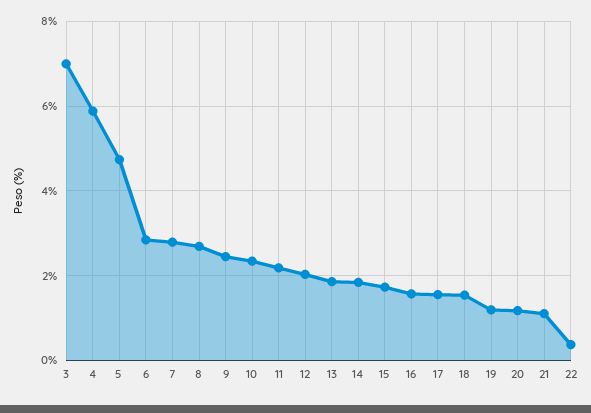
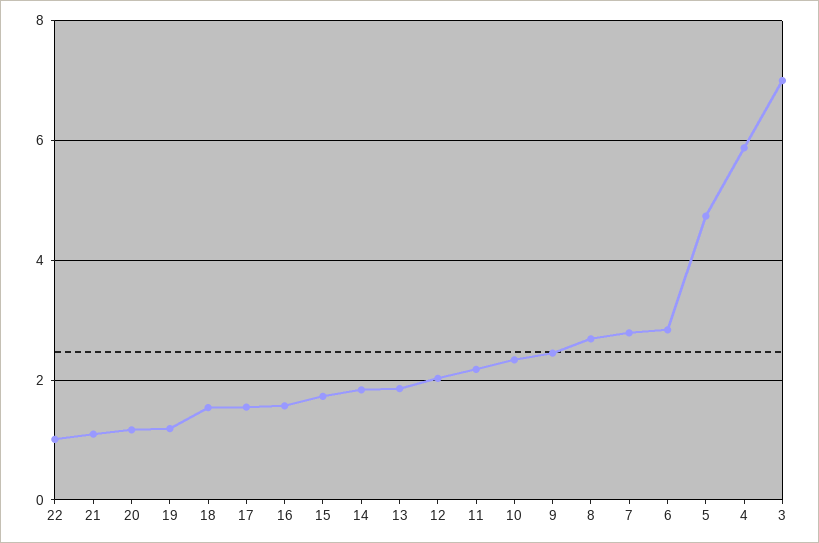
22: 0.4 -> 1

